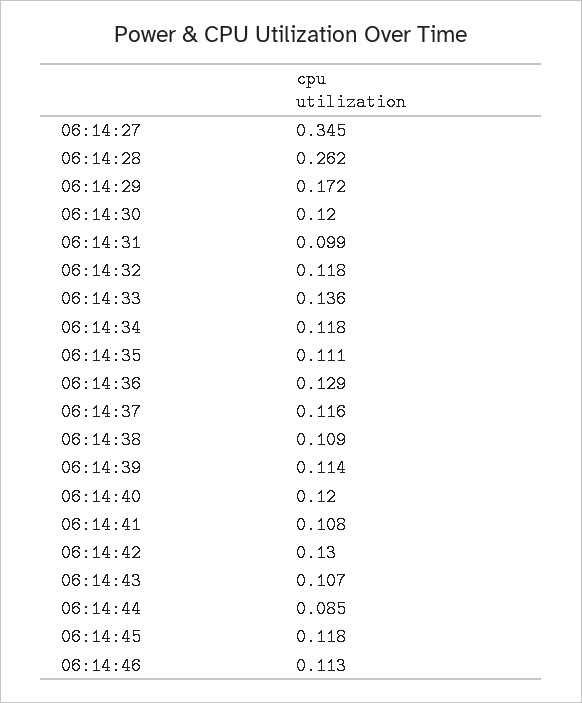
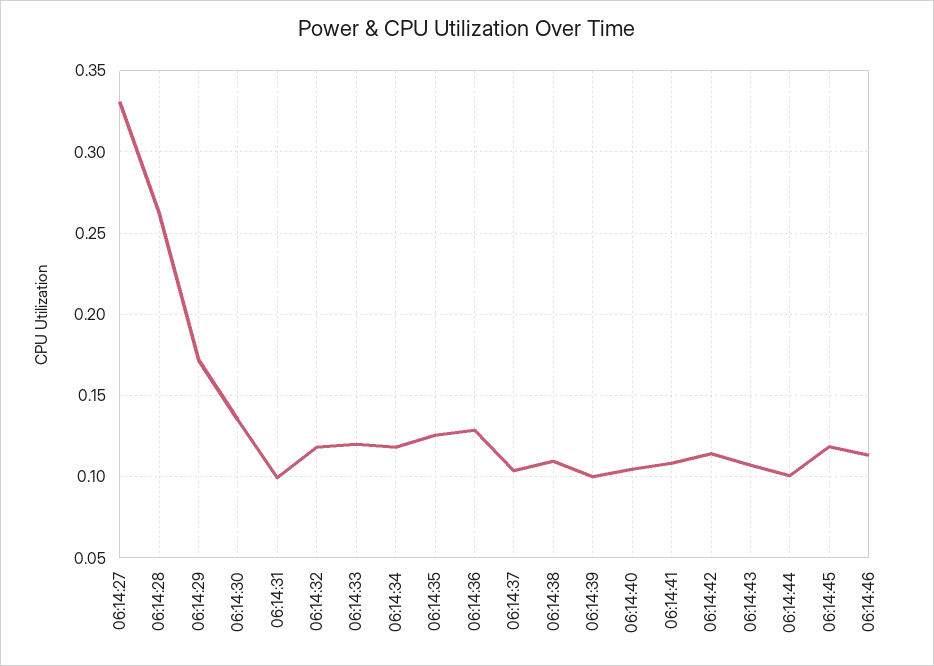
06:14:27: 0.345 -> 0.33
06:14:30: 0.12 -> 0.135
06:14:33: 0.136 -> 0.12
06:14:35: 0.111 -> 0.125
06:14:37: 0.116 -> 0.105
06:14:39: 0.114 -> 0.1
06:14:40: 0.12 -> 0.105
06:14:42: 0.13 -> 0.115
06:14:44: 0.085 -> 0.1

